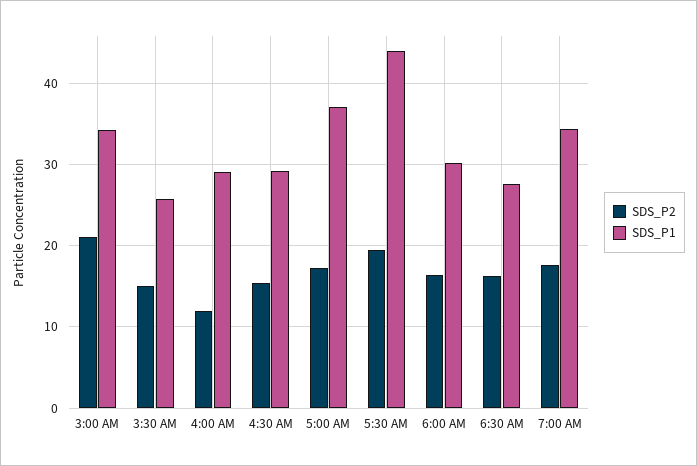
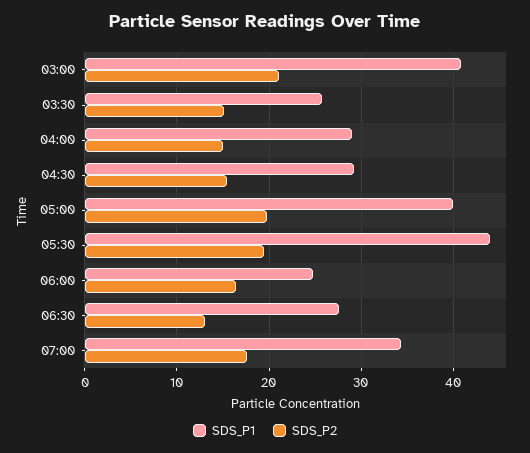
SDS_P1, 3:00 AM: 34 -> 41
SDS_P2, 4:00 AM: 12 -> 15
SDS_P2, 5:00 AM: 17 -> 20
SDS_P1, 5:00 AM: 37 -> 40
SDS_P1, 6:00 AM: 30 -> 25
SDS_P2, 6:30 AM: 16 -> 13

